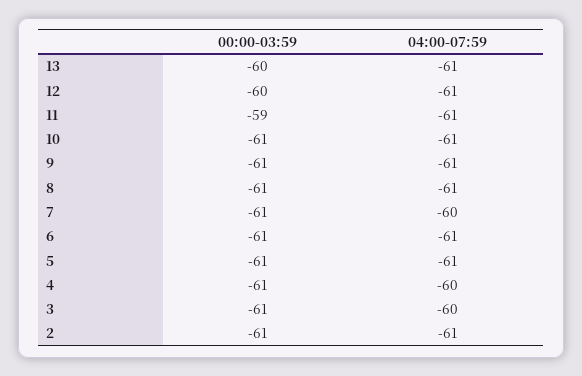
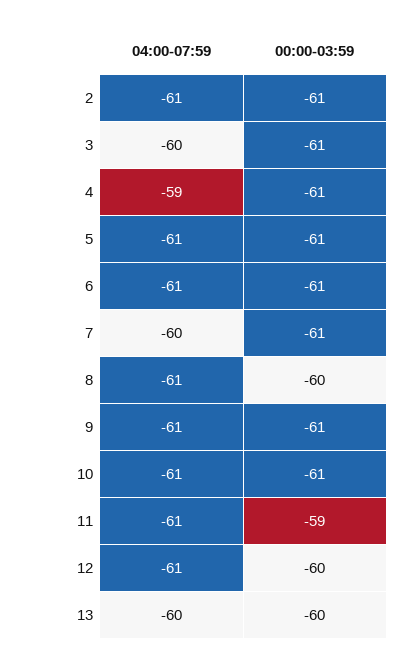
04:00-07:59, 13: -61 -> -60
00:00-03:59, 8: -61 -> -60
04:00-07:59, 4: -60 -> -59

